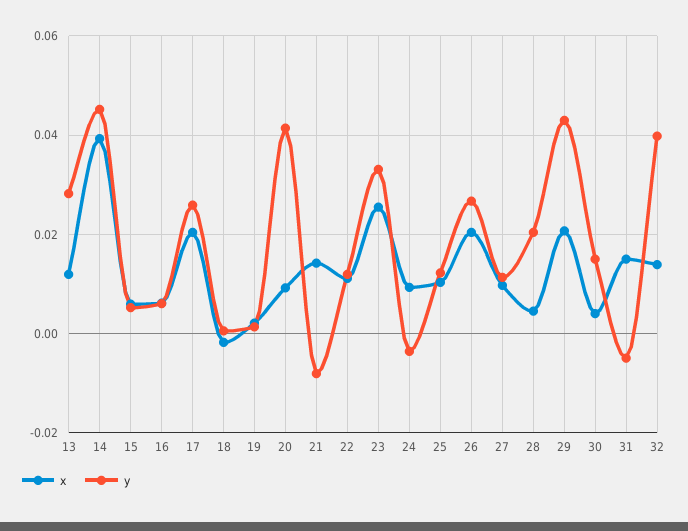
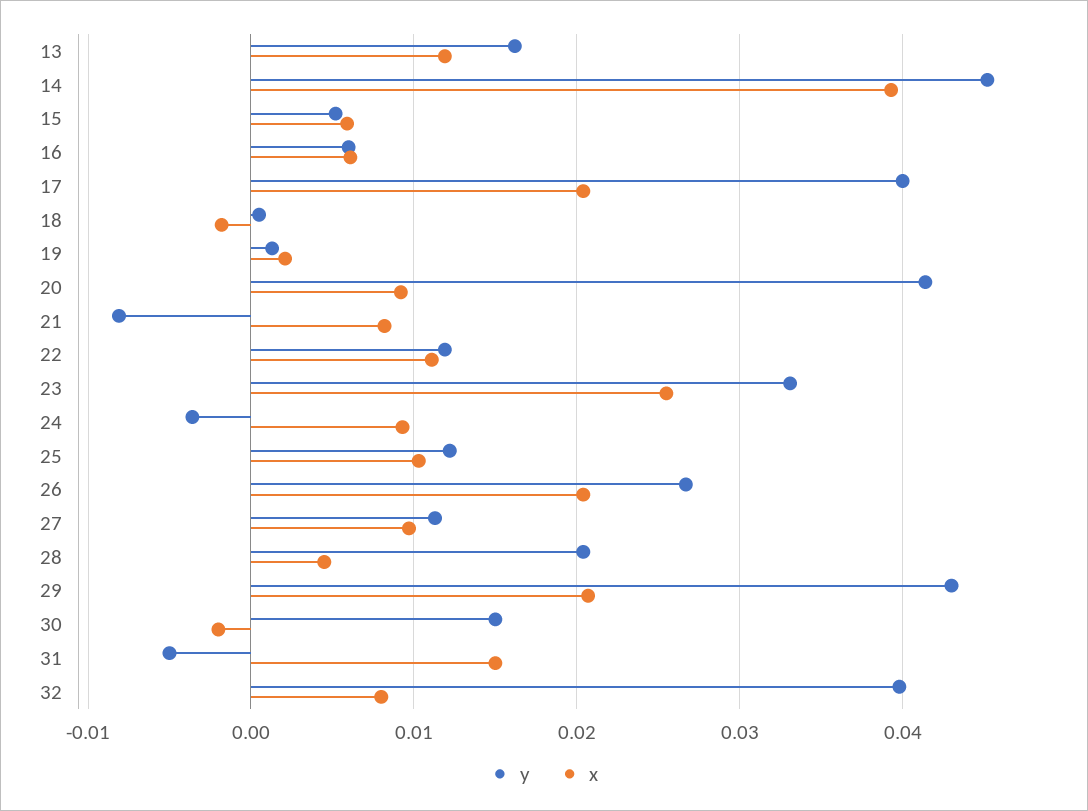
y, 13: 0.028 -> 0.016
y, 17: 0.026 -> 0.04
x, 21: 0.014 -> 0.008
x, 30: 0.004 -> -0.002
x, 32: 0.014 -> 0.008

